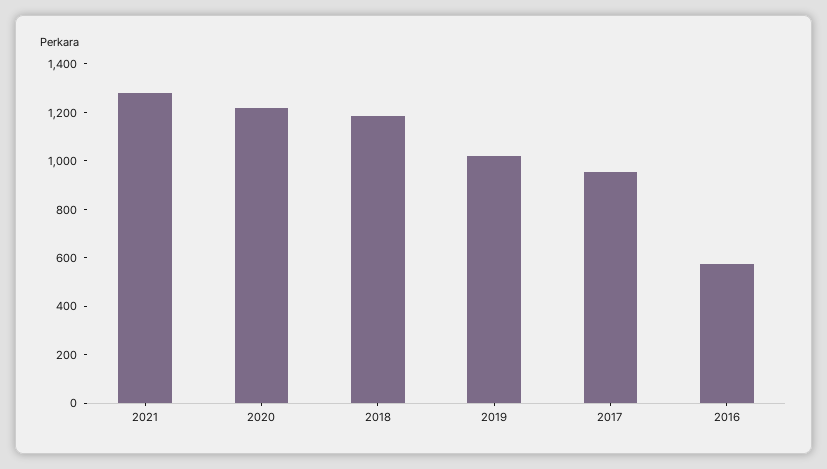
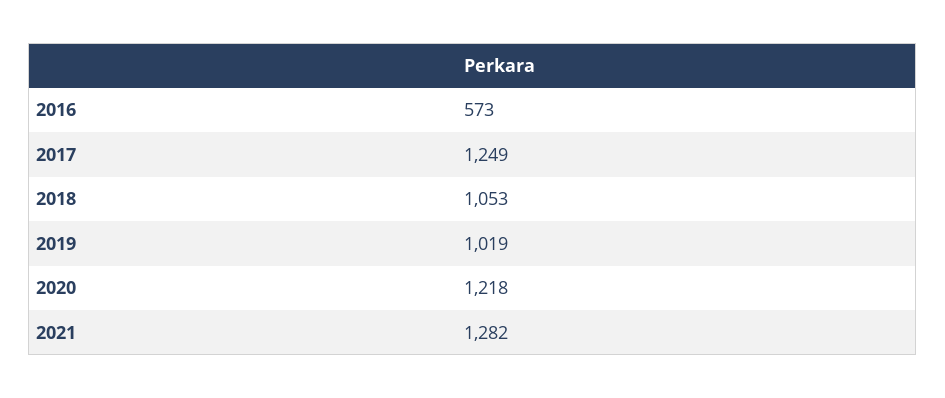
2018: 1200 -> 1053
2017: 950 -> 1249

